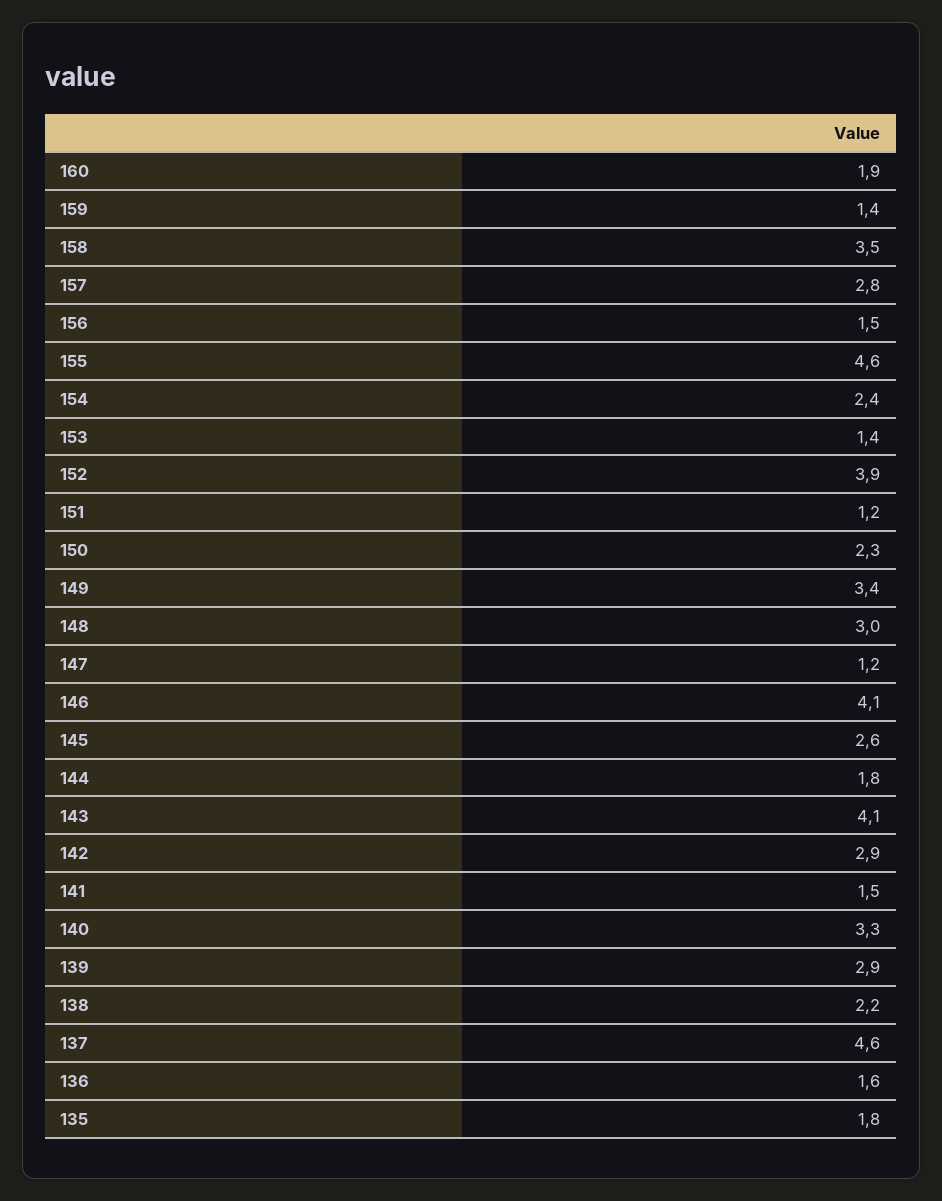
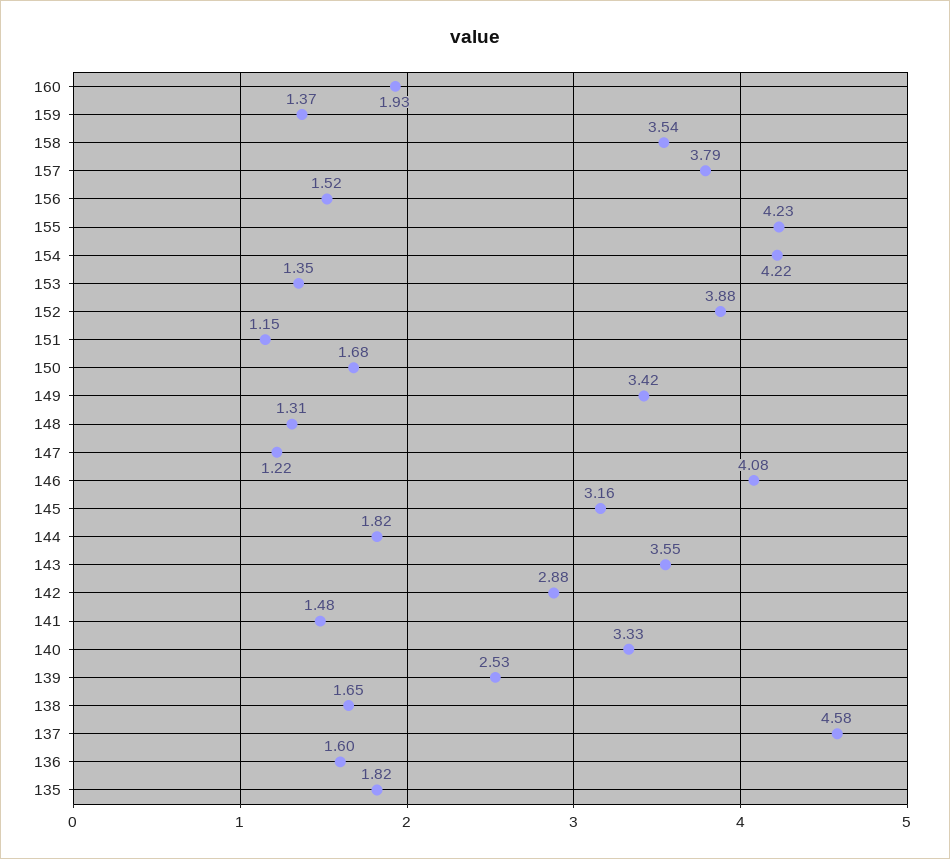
157: 2.8 -> 3.79
155: 4.6 -> 4.23
154: 2.4 -> 4.22
150: 2.3 -> 1.68
148: 3 -> 1.31
145: 2.6 -> 3.16
143: 4.1 -> 3.55
139: 2.9 -> 2.53
138: 2.2 -> 1.65

